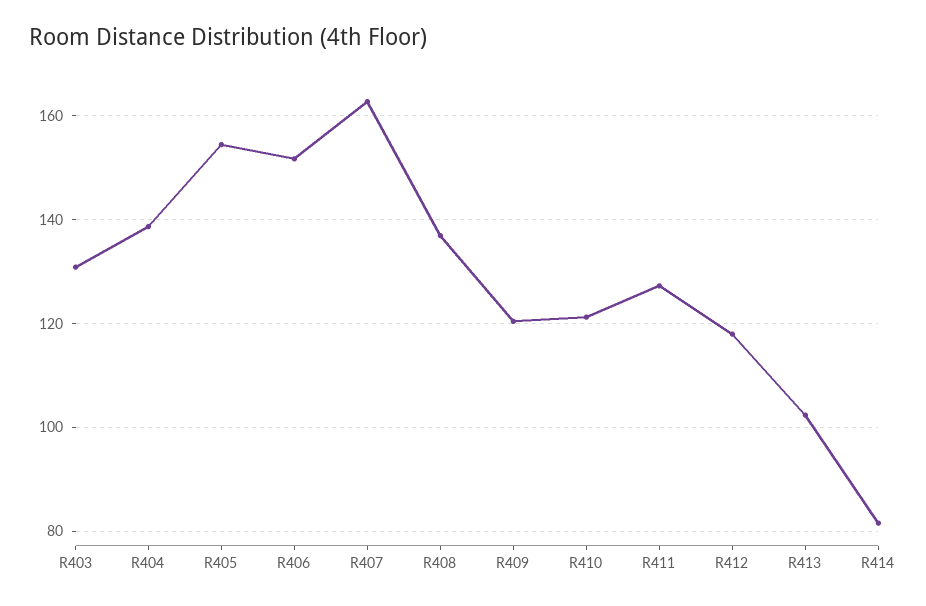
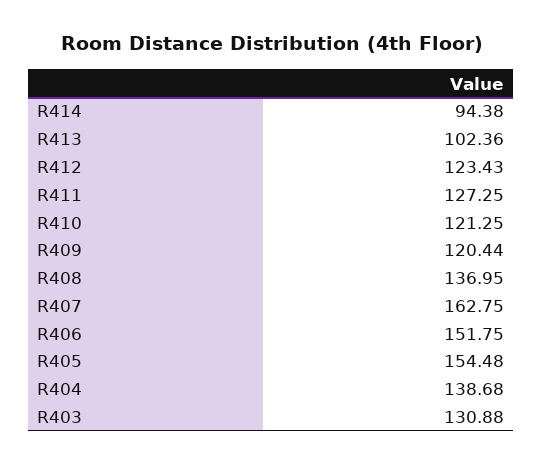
R412: 118 -> 123.43
R414: 82 -> 94.38

